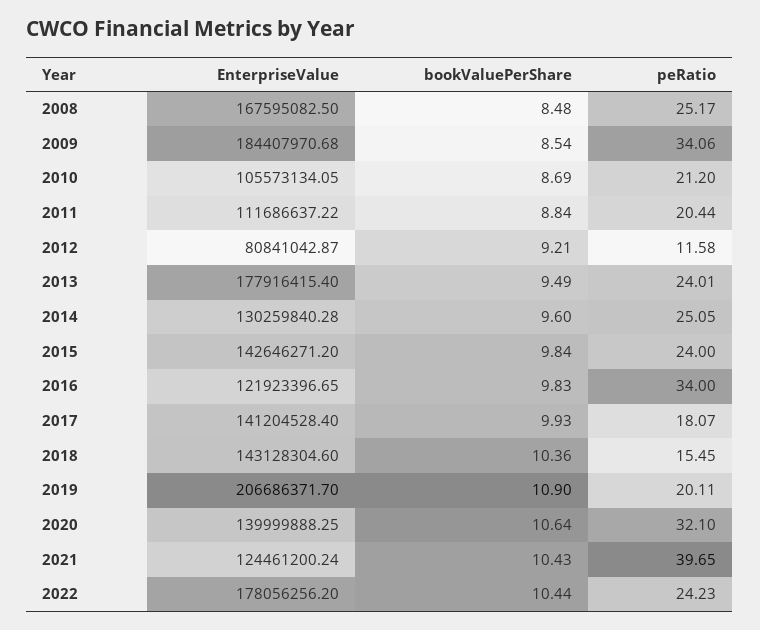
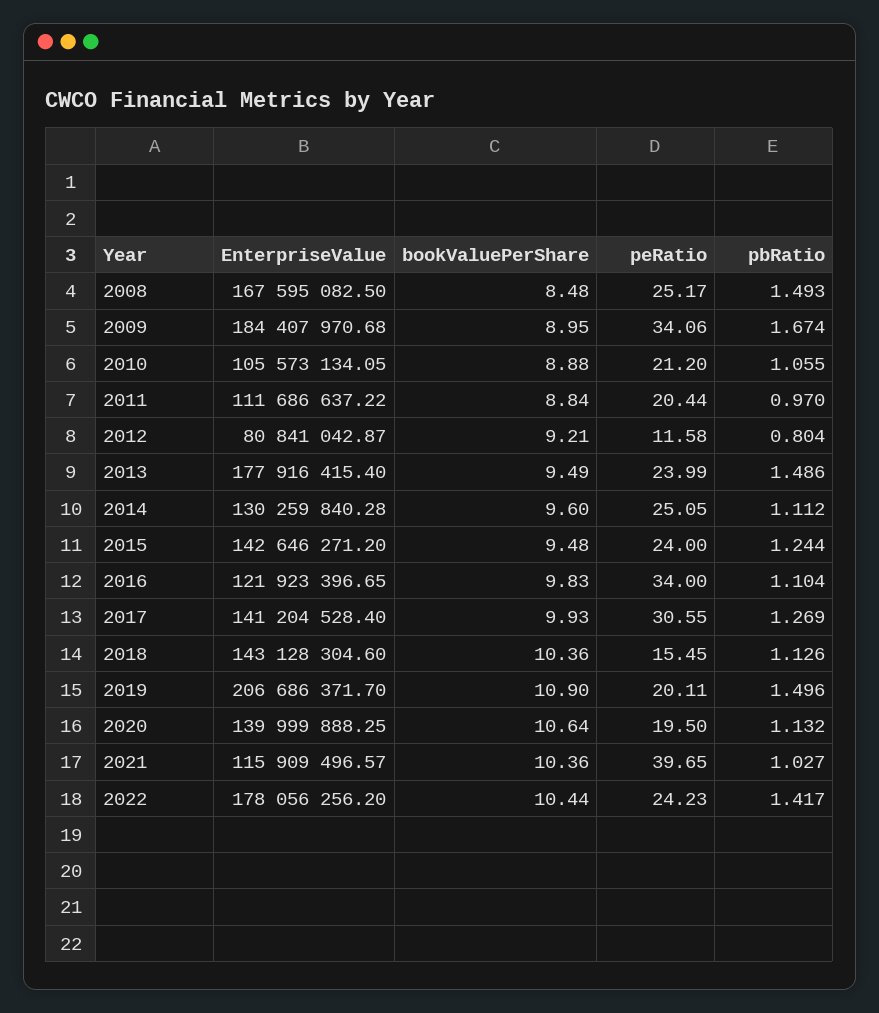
bookValuePerShare, 2009: 8.54 -> 8.95
bookValuePerShare, 2010: 8.69 -> 8.88
peRatio, 2013: 24.01 -> 23.99
bookValuePerShare, 2015: 9.84 -> 9.48
peRatio, 2017: 18.07 -> 30.55
peRatio, 2020: 32.1 -> 19.5
EnterpriseValue, 2021: 124461200.24 -> 115909496.57
bookValuePerShare, 2021: 10.43 -> 10.36
pbRatio, 2008: none -> 1.493
pbRatio, 2009: none -> 1.674
pbRatio, 2010: none -> 1.055
pbRatio, 2011: none -> 0.97
pbRatio, 2012: none -> 0.804
pbRatio, 2013: none -> 1.486
pbRatio, 2014: none -> 1.112
pbRatio, 2015: none -> 1.244
pbRatio, 2016: none -> 1.104
pbRatio, 2017: none -> 1.269
pbRatio, 2018: none -> 1.126
pbRatio, 2019: none -> 1.496
pbRatio, 2020: none -> 1.132
pbRatio, 2021: none -> 1.027
pbRatio, 2022: none -> 1.417

